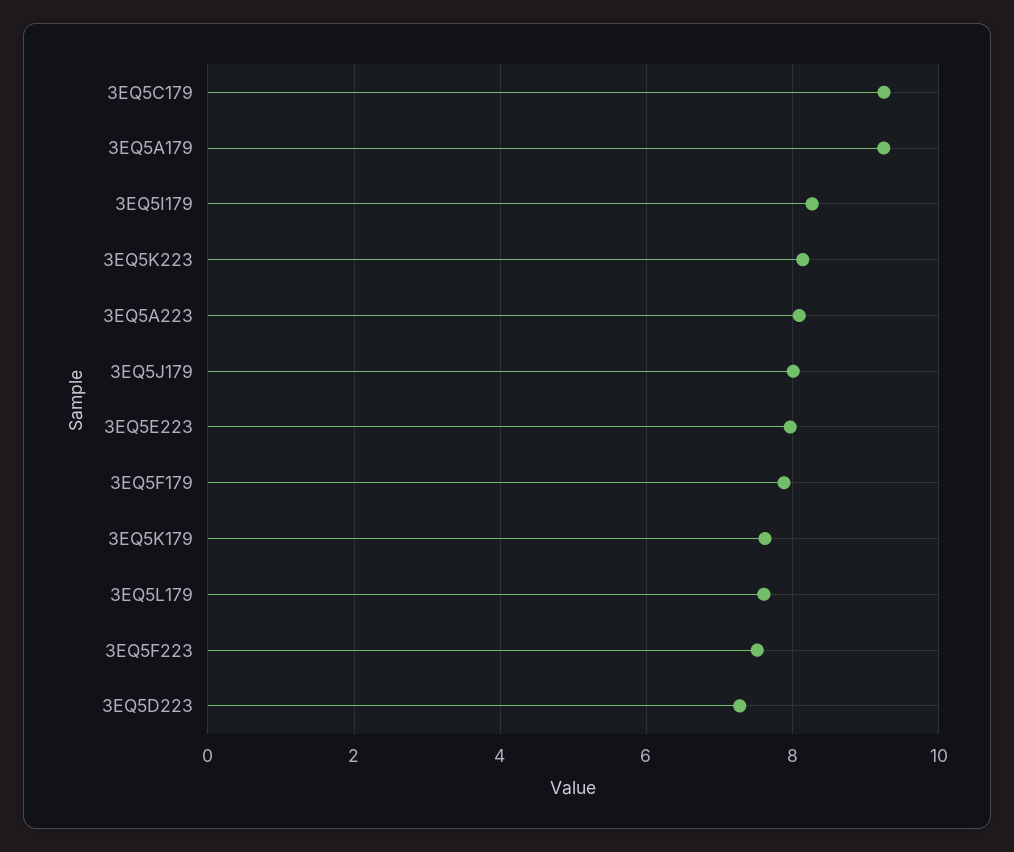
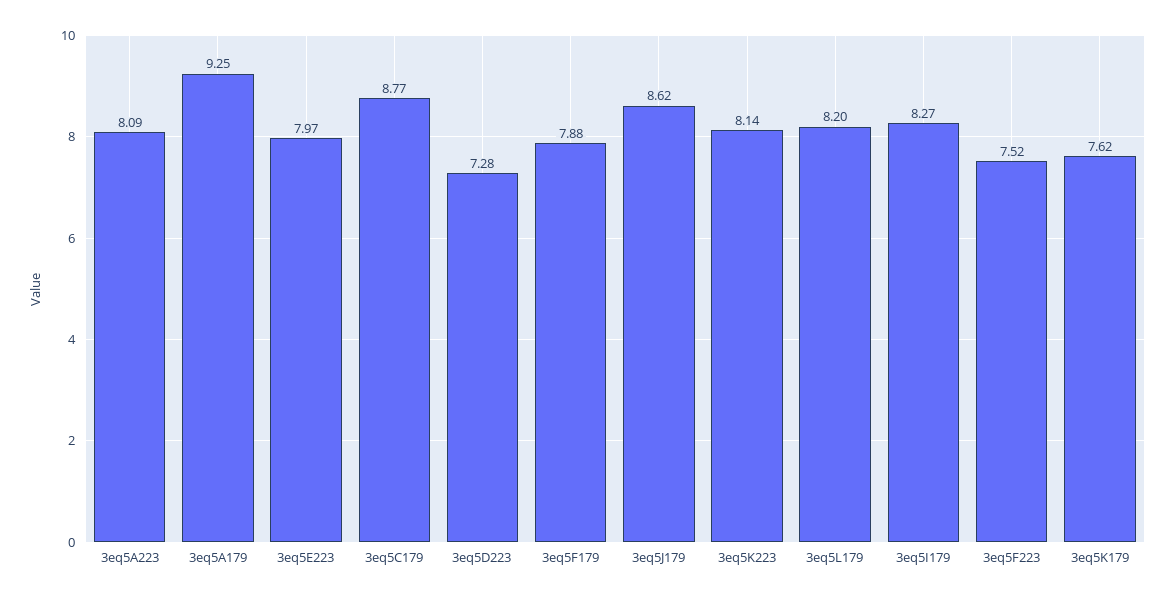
3EQ5C179: 9.2 -> 8.77
3EQ5J179: 8 -> 8.62
3EQ5L179: 7.6 -> 8.2

